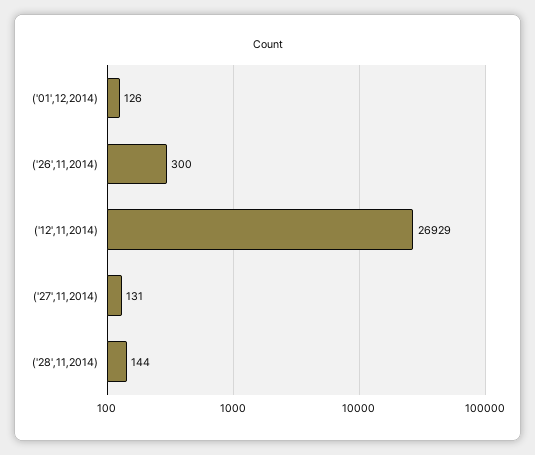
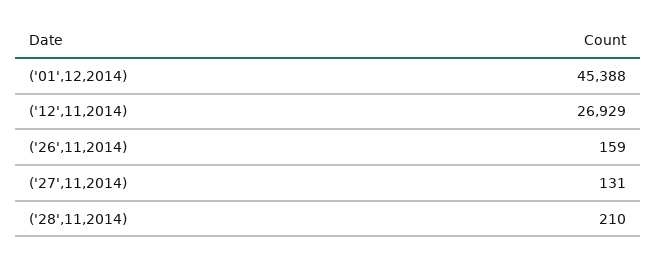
('01',12,2014): 126 -> 45388
('26',11,2014): 300 -> 159
('28',11,2014): 144 -> 210

